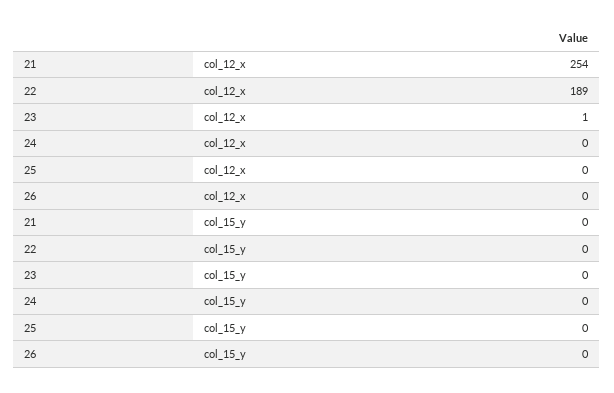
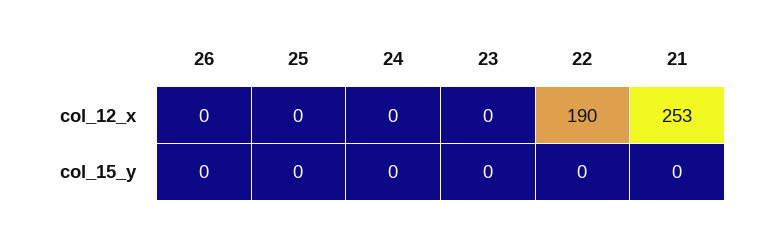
21, col_12_x: 254 -> 253
22, col_12_x: 189 -> 190
23, col_12_x: 1 -> 0

